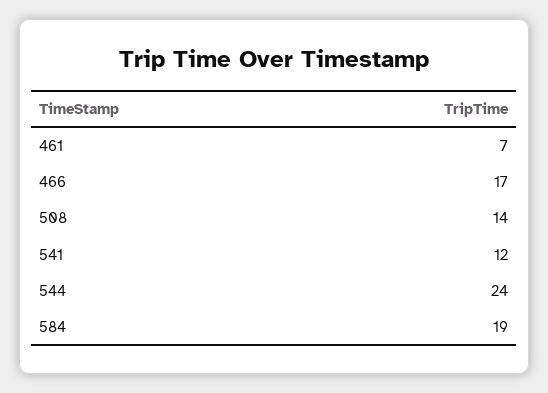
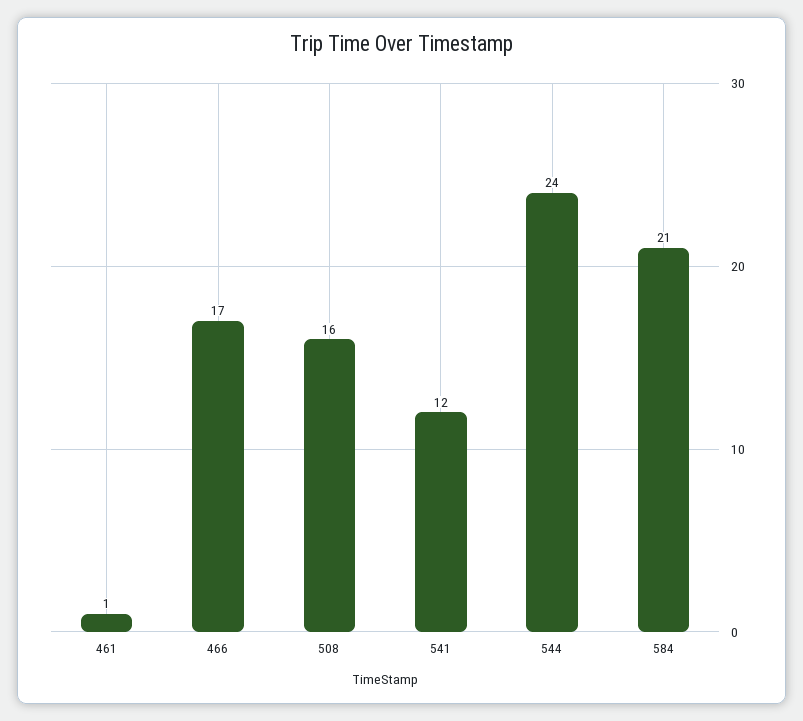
461: 7 -> 1
508: 14 -> 16
584: 19 -> 21

